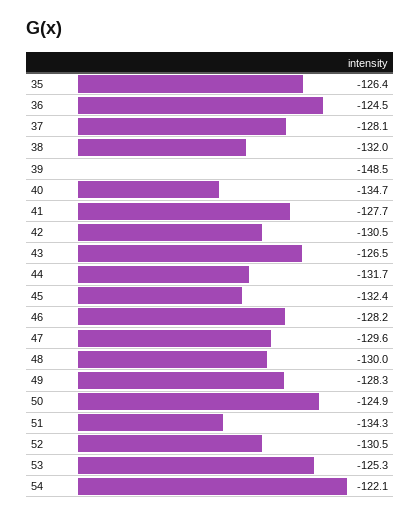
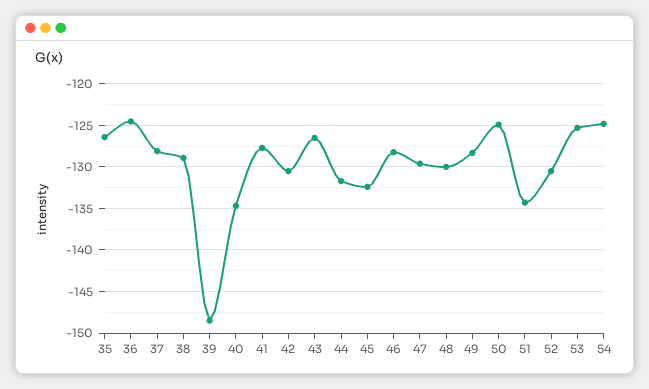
38: -132 -> -129
54: -122.1 -> -125

